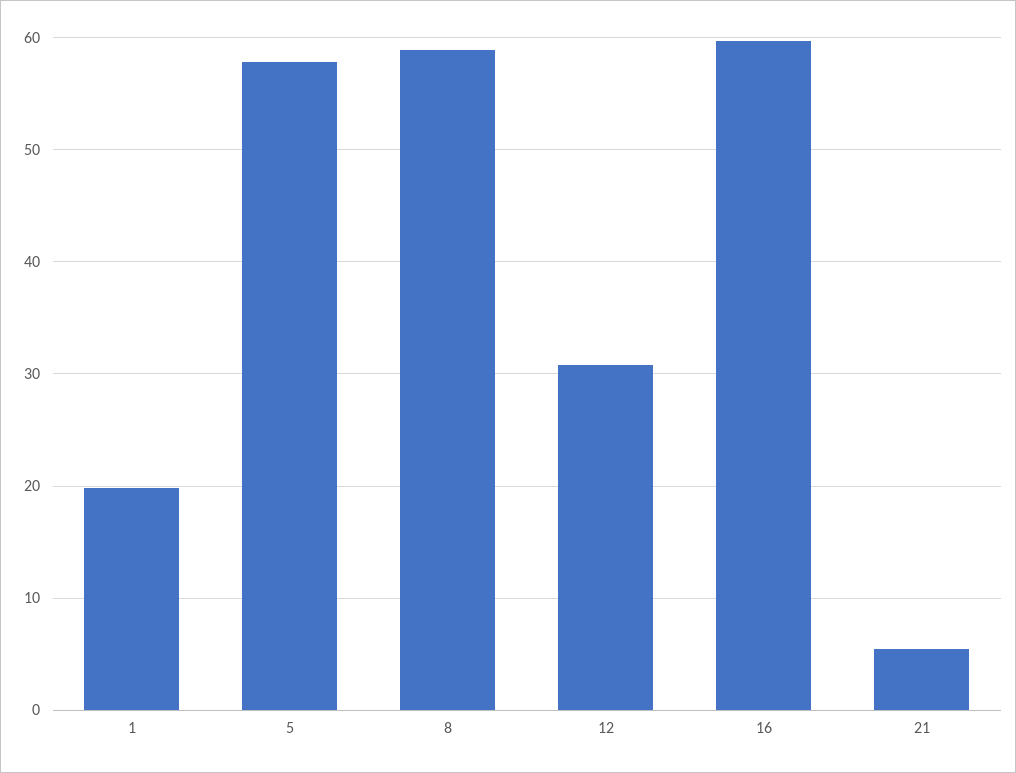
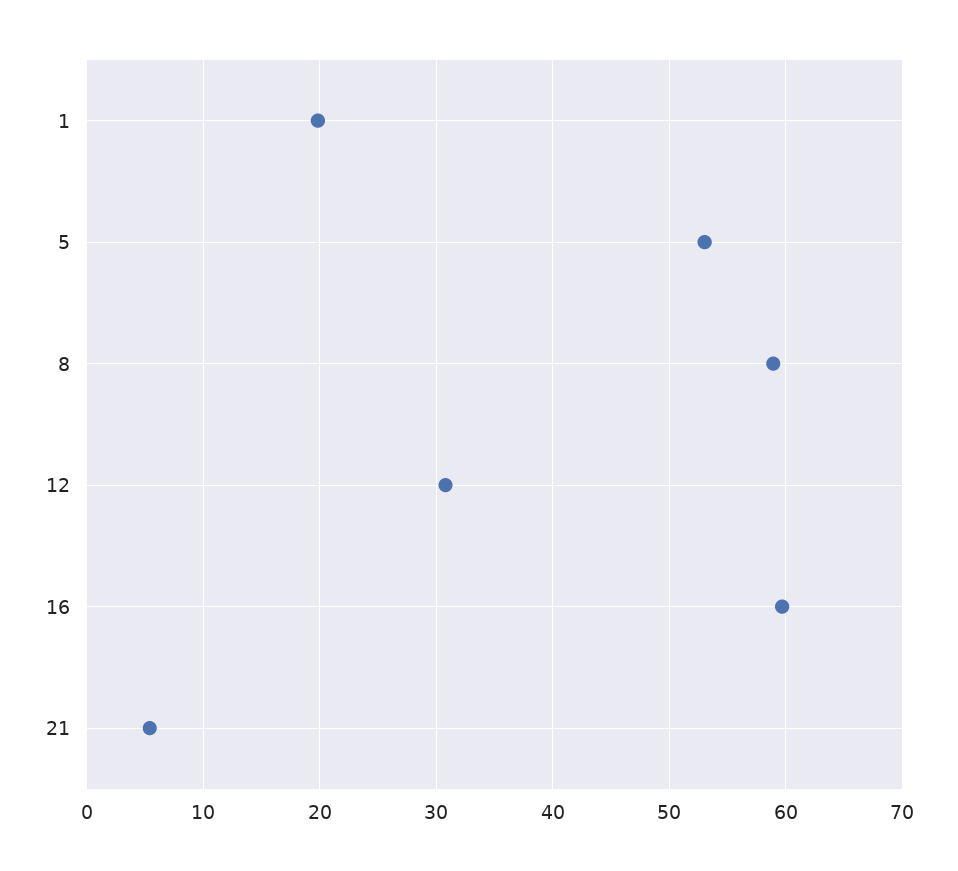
5: 58 -> 53

